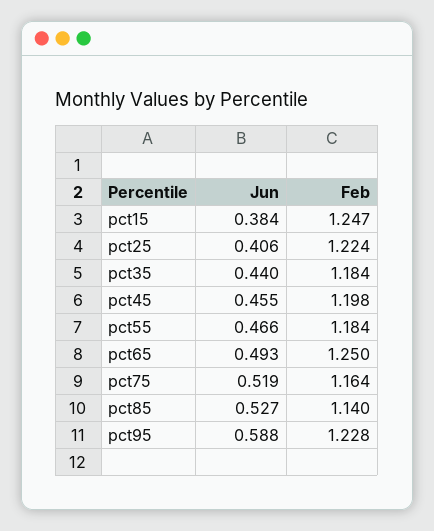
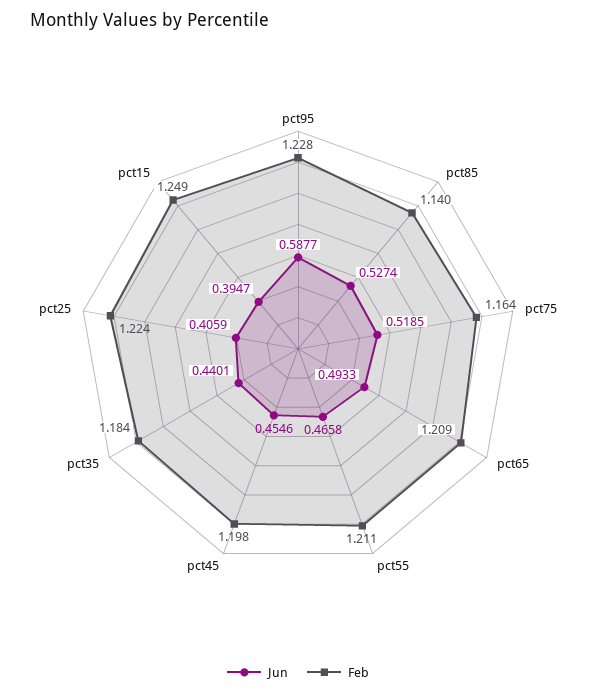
Jun, pct15: 0.384 -> 0.3947
Feb, pct15: 1.247 -> 1.249
Feb, pct55: 1.184 -> 1.211
Feb, pct65: 1.25 -> 1.209

